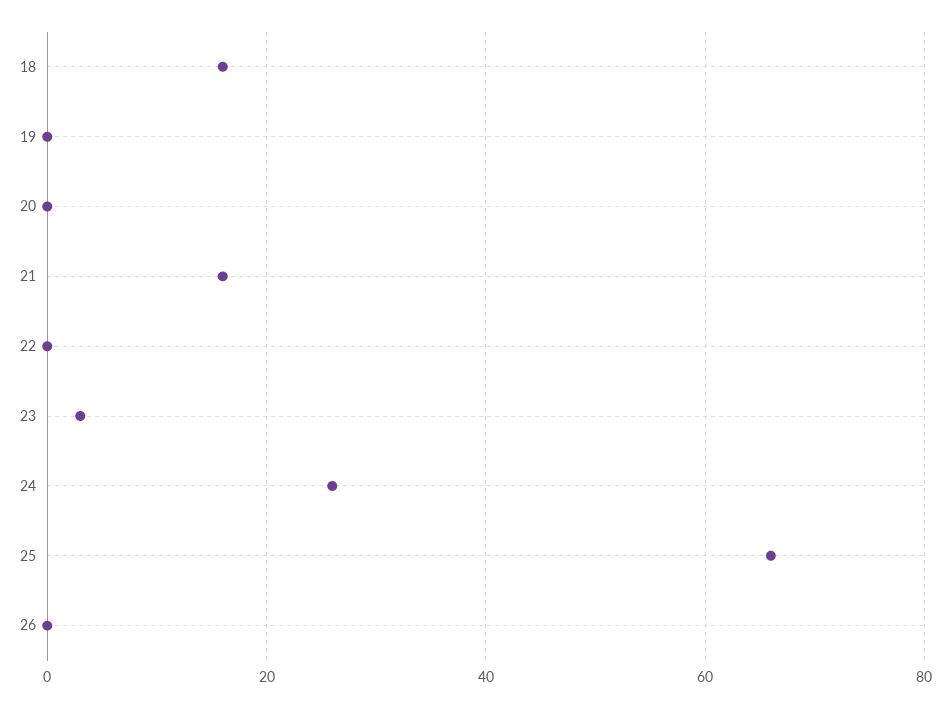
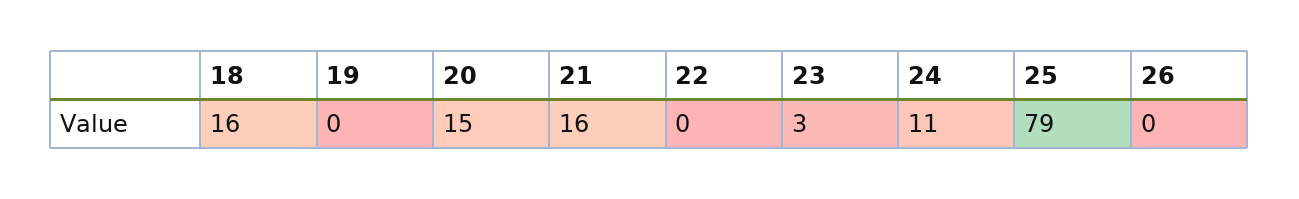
20: 0 -> 15
24: 25 -> 11
25: 65 -> 79

